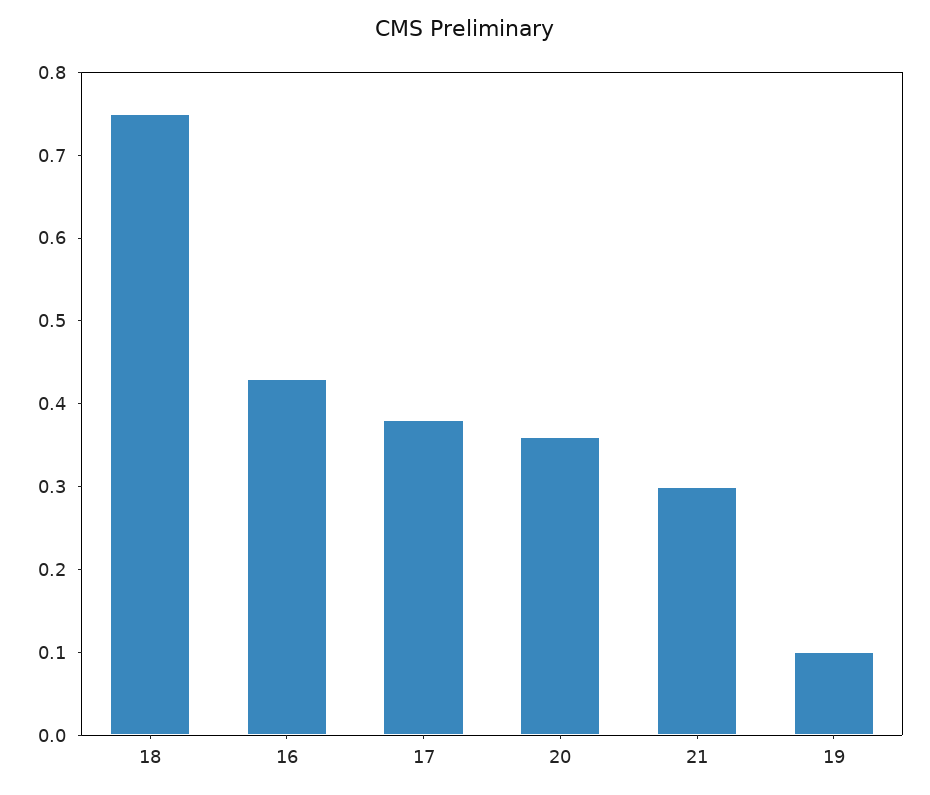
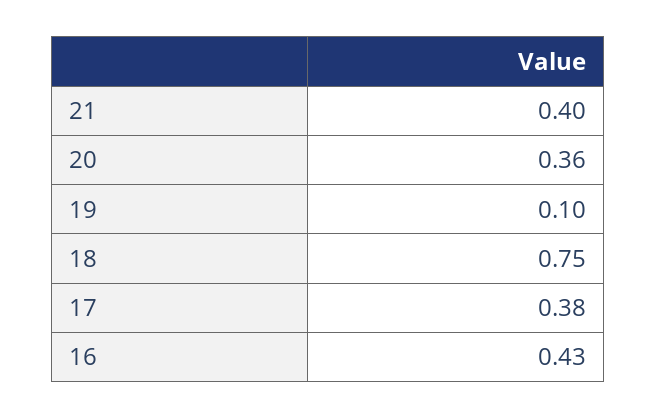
21: 0.3 -> 0.4

